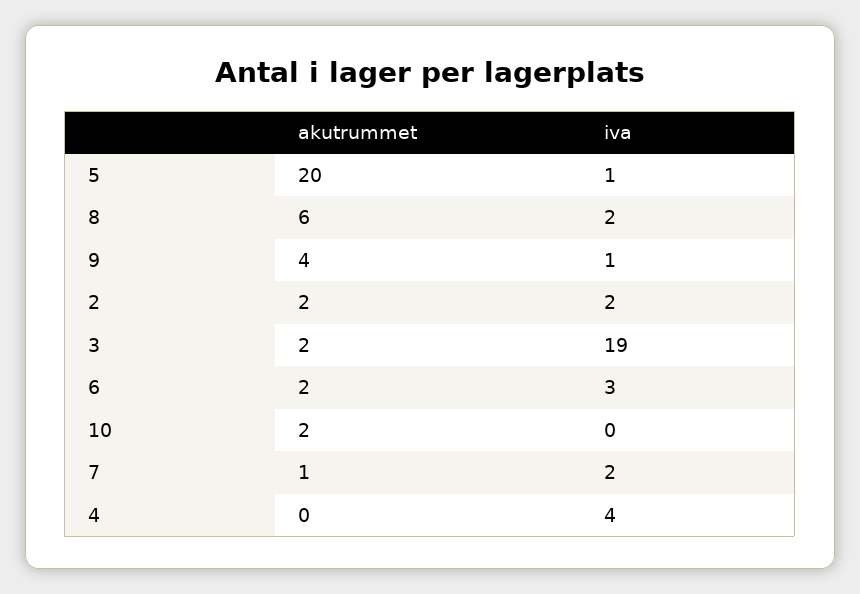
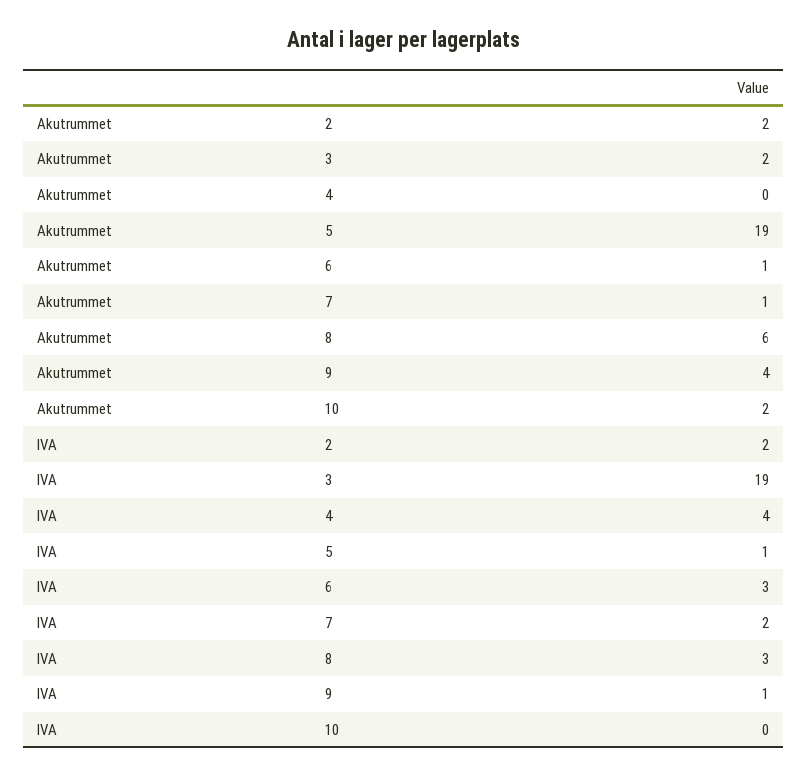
akutrummet, 5: 20 -> 19
iva, 8: 2 -> 3
akutrummet, 6: 2 -> 1

